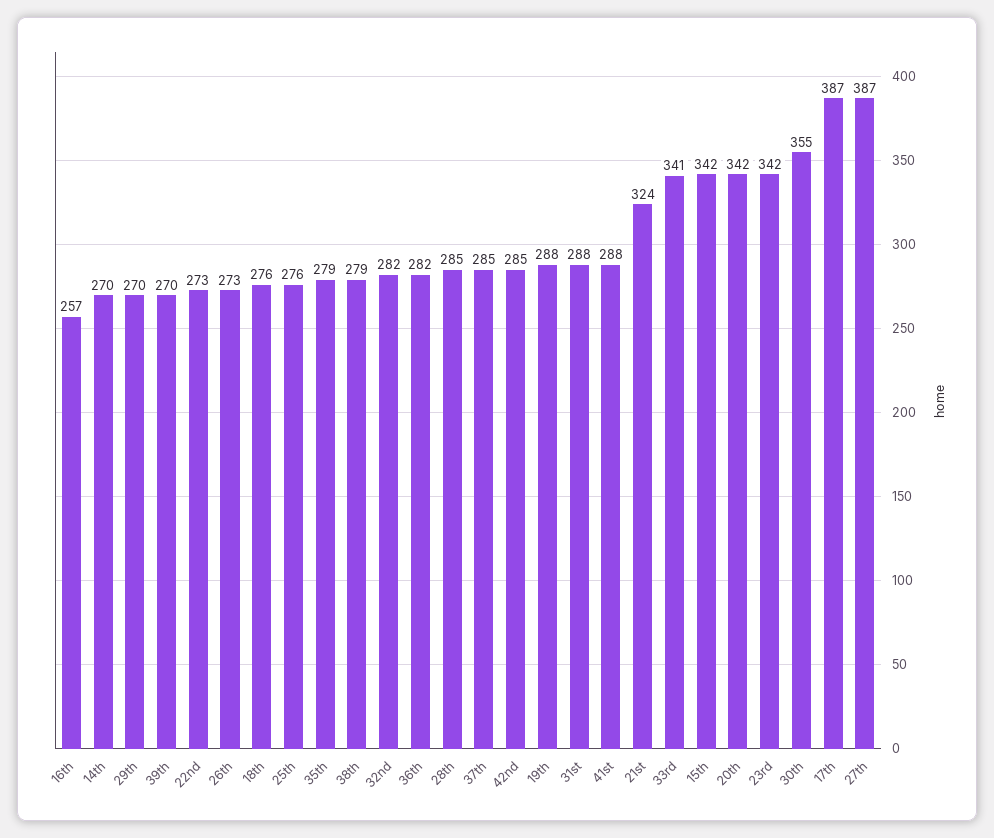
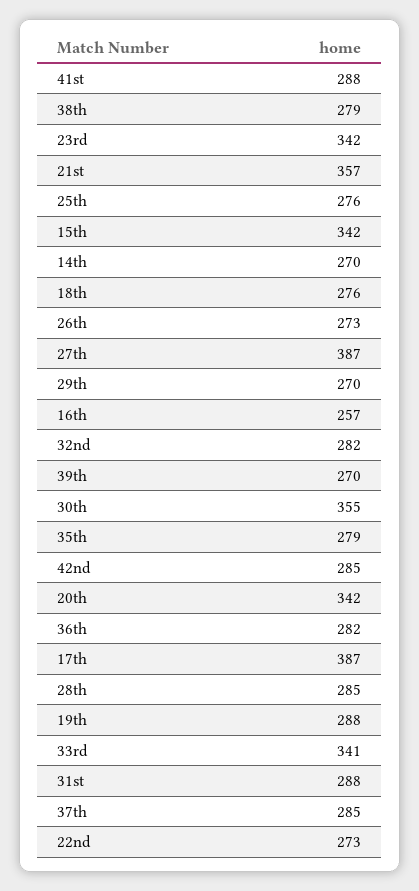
21st: 324 -> 357

